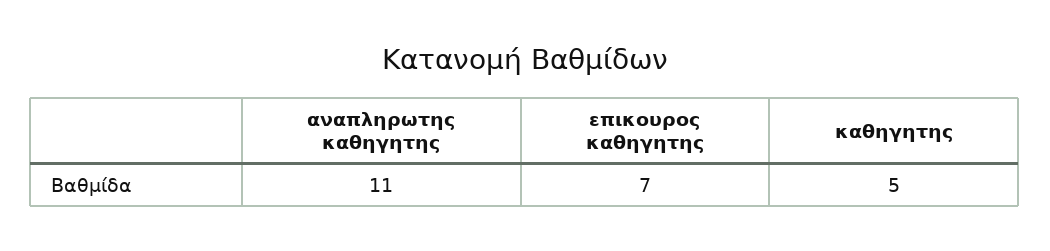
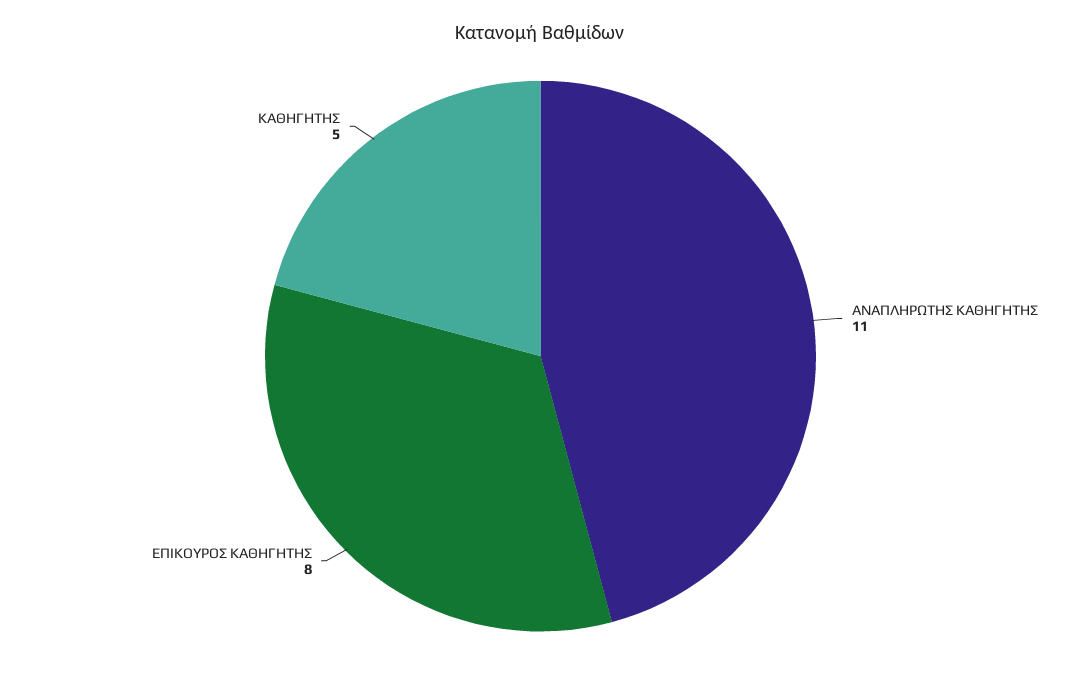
επικουρος καθηγητης: 7 -> 8

